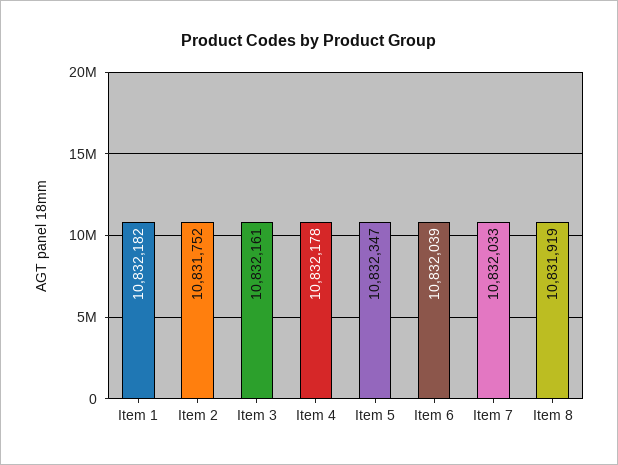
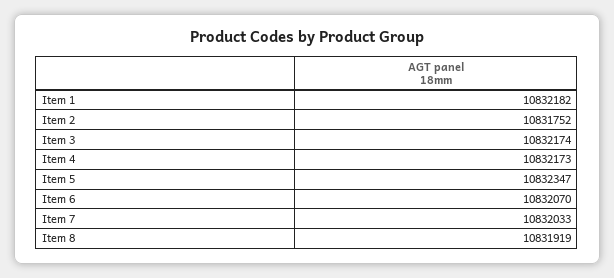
Item 3: 10832161 -> 10832174
Item 4: 10832178 -> 10832173
Item 6: 10832039 -> 10832070

